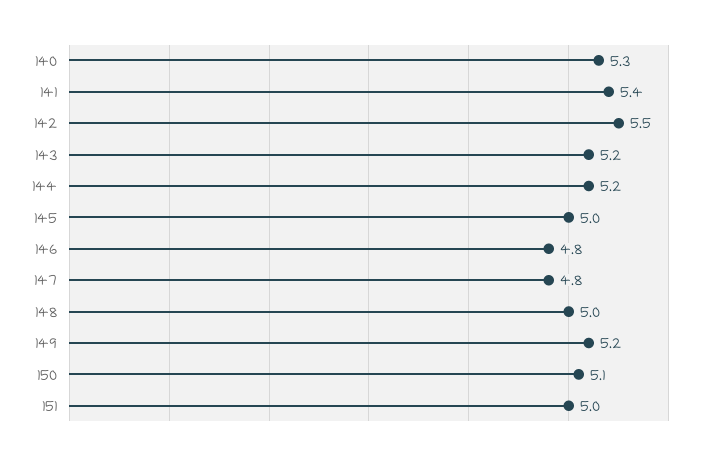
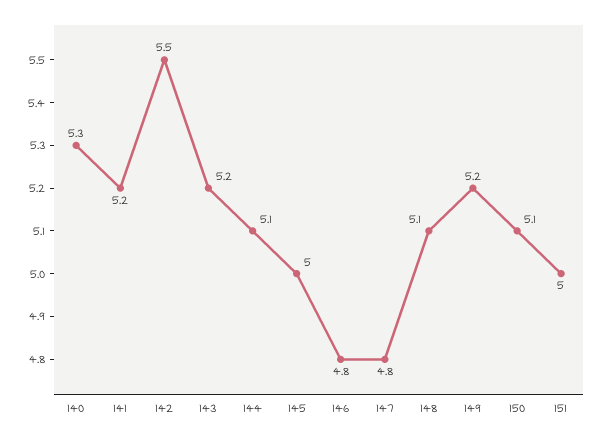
141: 5.4 -> 5.2
144: 5.2 -> 5.1
148: 5 -> 5.1

